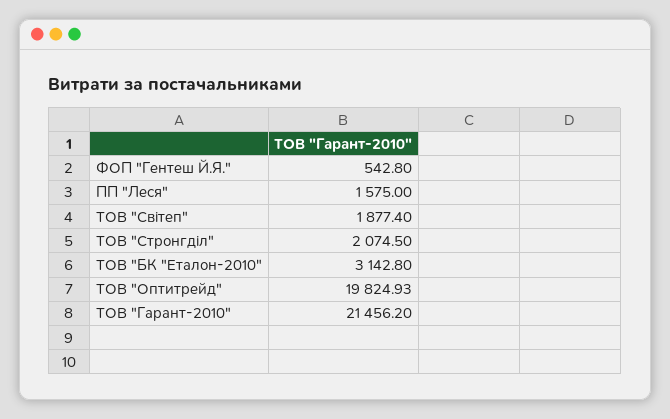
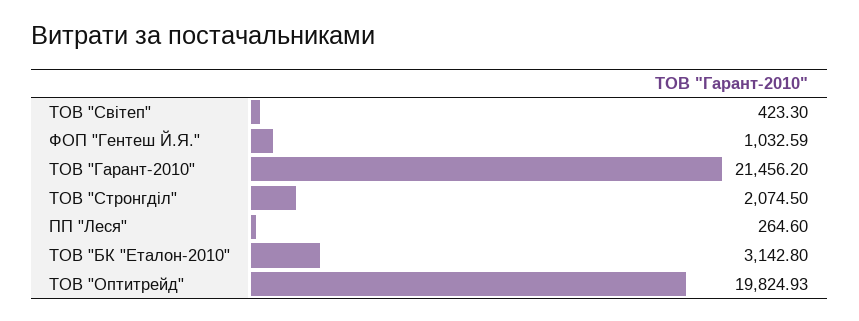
ФОП "Гентеш Й.Я.": 542.8 -> 1032.59
ПП "Леся": 1575 -> 264.6
ТОВ "Світеп": 1877.4 -> 423.3

